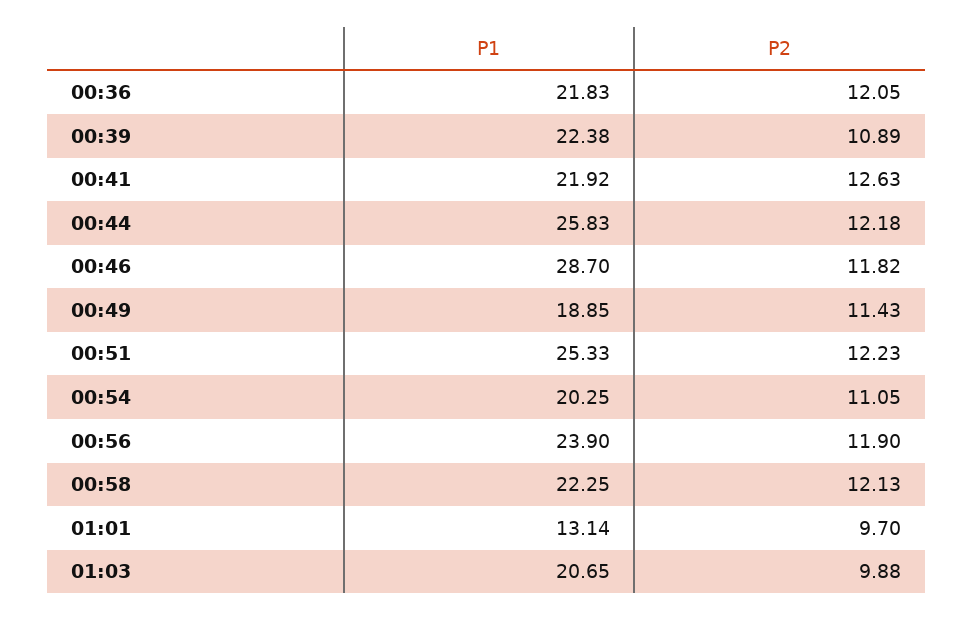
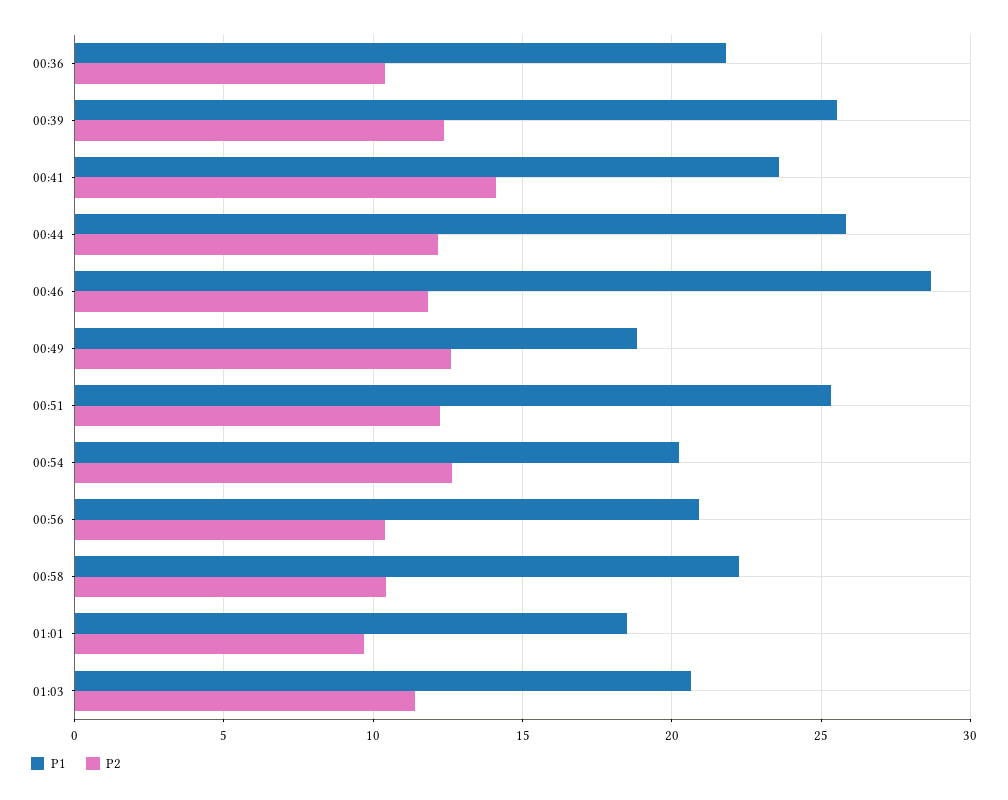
P2, 00:36: 12.05 -> 10.5
P1, 00:39: 22.38 -> 25.5
P2, 00:39: 10.89 -> 12.5
P1, 00:41: 21.92 -> 23.5
P2, 00:41: 12.63 -> 14
P2, 00:49: 11.43 -> 12.5
P2, 00:54: 11.05 -> 12.5
P1, 00:56: 23.9 -> 21
P2, 00:56: 11.9 -> 10.5
P2, 00:58: 12.13 -> 10.5
P1, 01:01: 13.14 -> 18.5
P2, 01:03: 9.88 -> 11.5

